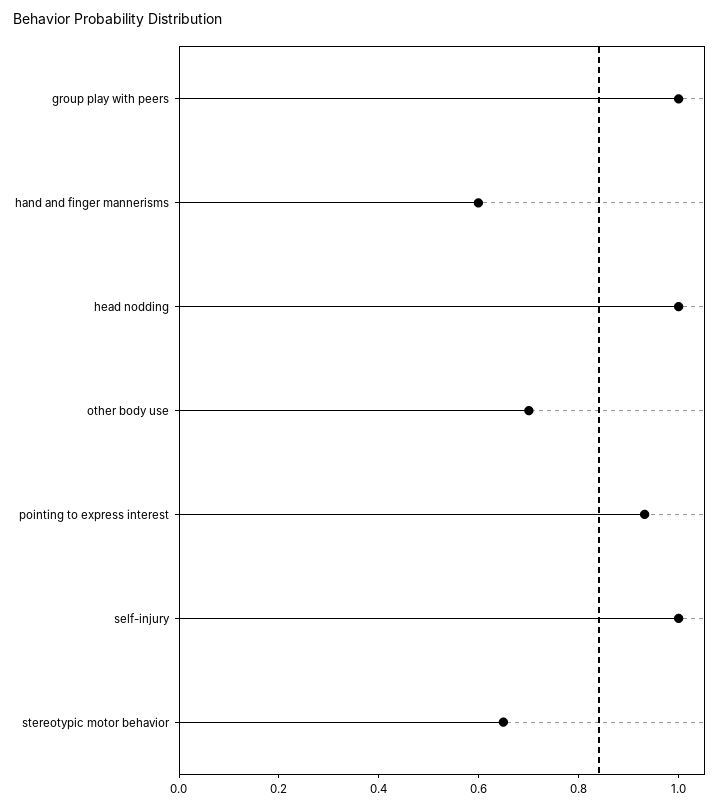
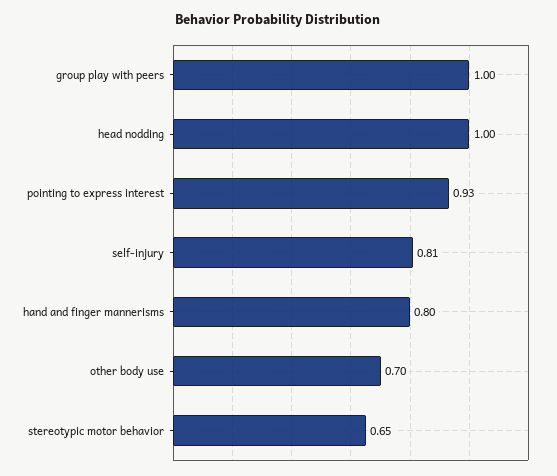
hand and finger mannerisms: 0.6 -> 0.8
self-injury: 1 -> 0.81

